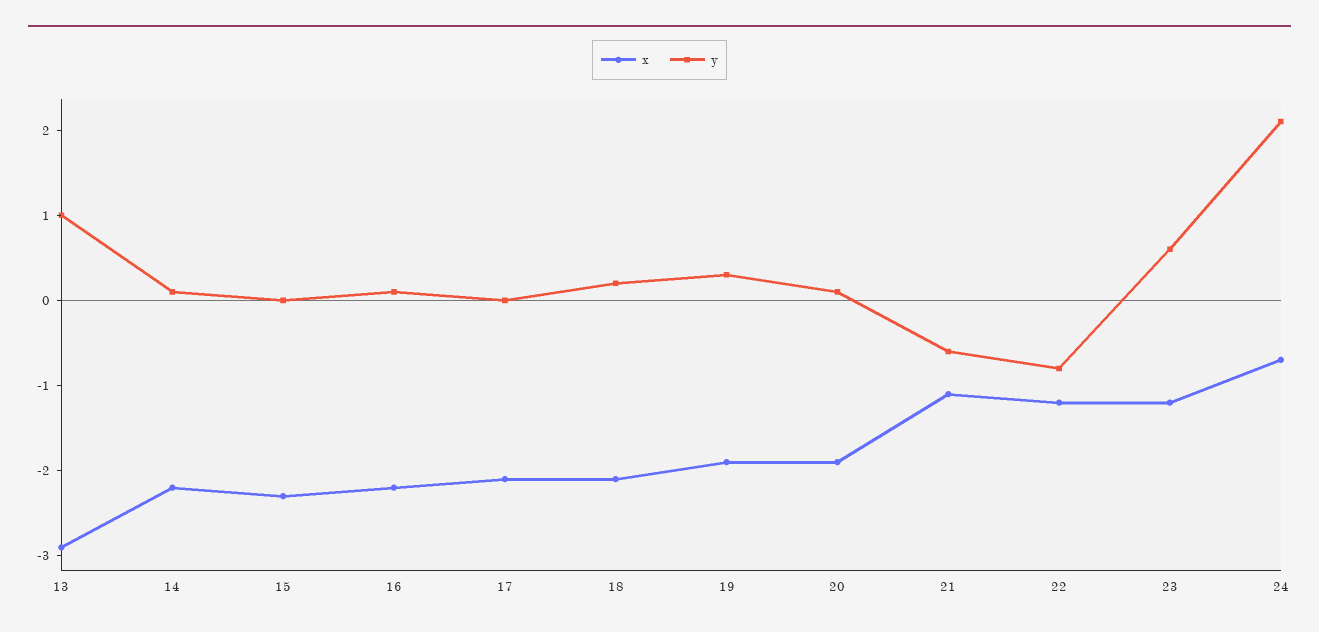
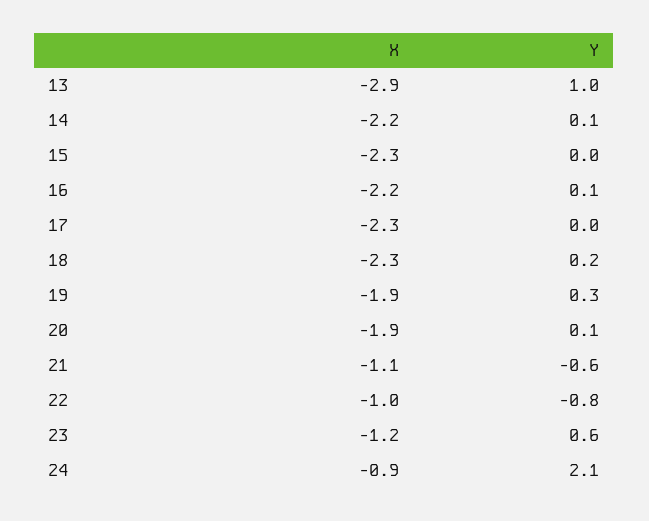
x, 17: -2.1 -> -2.3
x, 18: -2.1 -> -2.3
x, 22: -1.2 -> -1
x, 24: -0.7 -> -0.9

